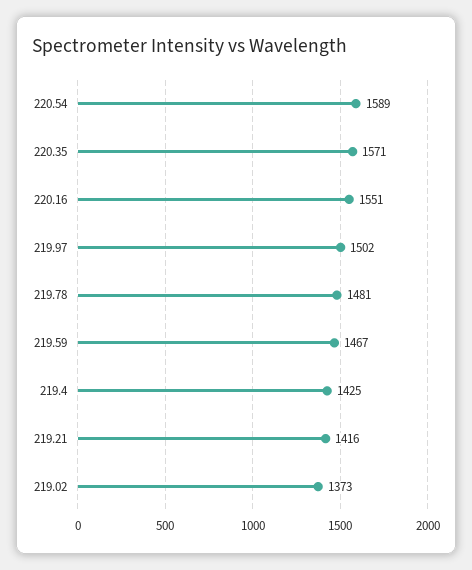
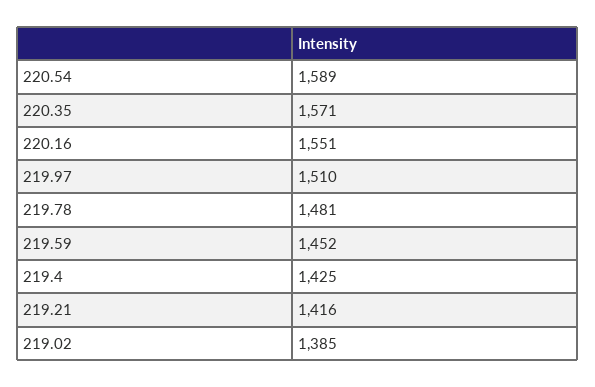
219.97: 1502 -> 1510
219.59: 1467 -> 1452
219.02: 1373 -> 1385

